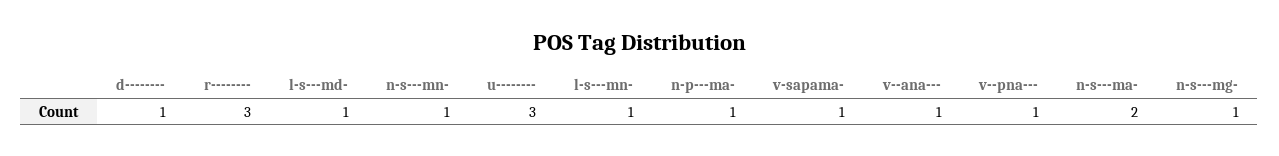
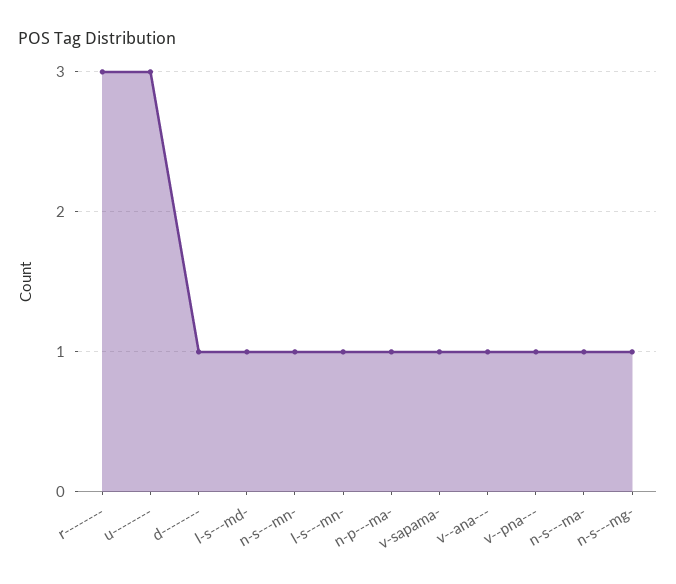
n-s---ma-: 2 -> 1

